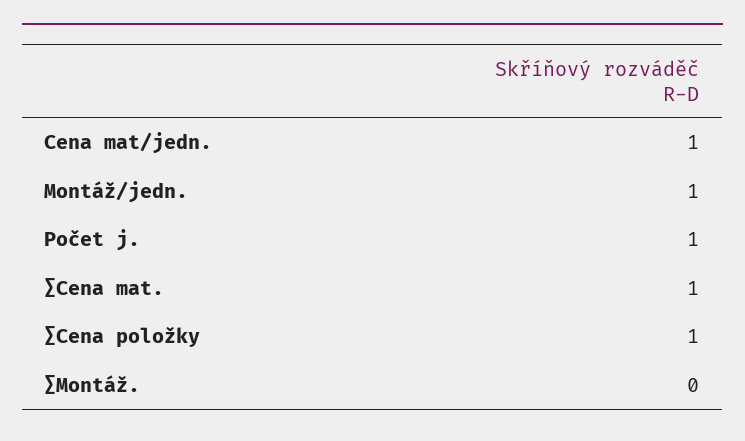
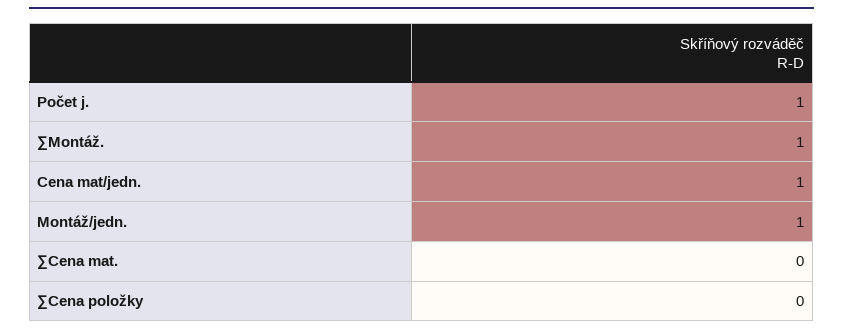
∑Cena mat.: 1 -> 0
∑Cena položky: 1 -> 0
∑Montáž.: 0 -> 1

